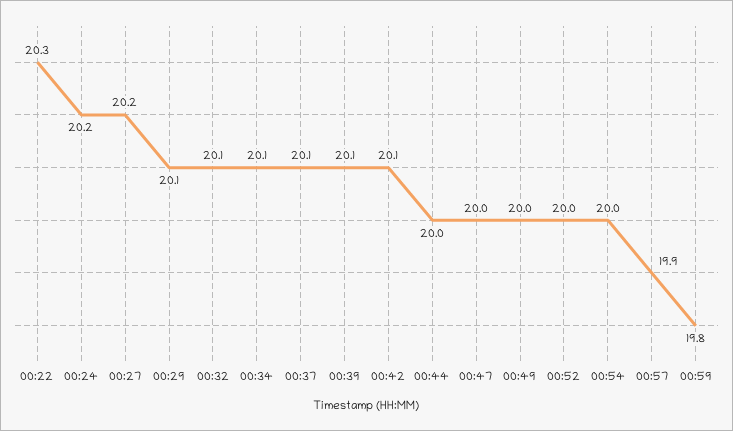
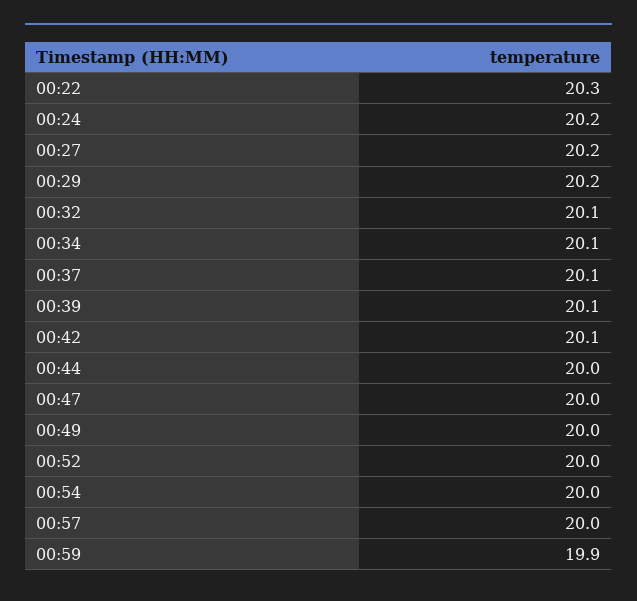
00:29: 20.1 -> 20.2
00:57: 19.9 -> 20
00:59: 19.8 -> 19.9

